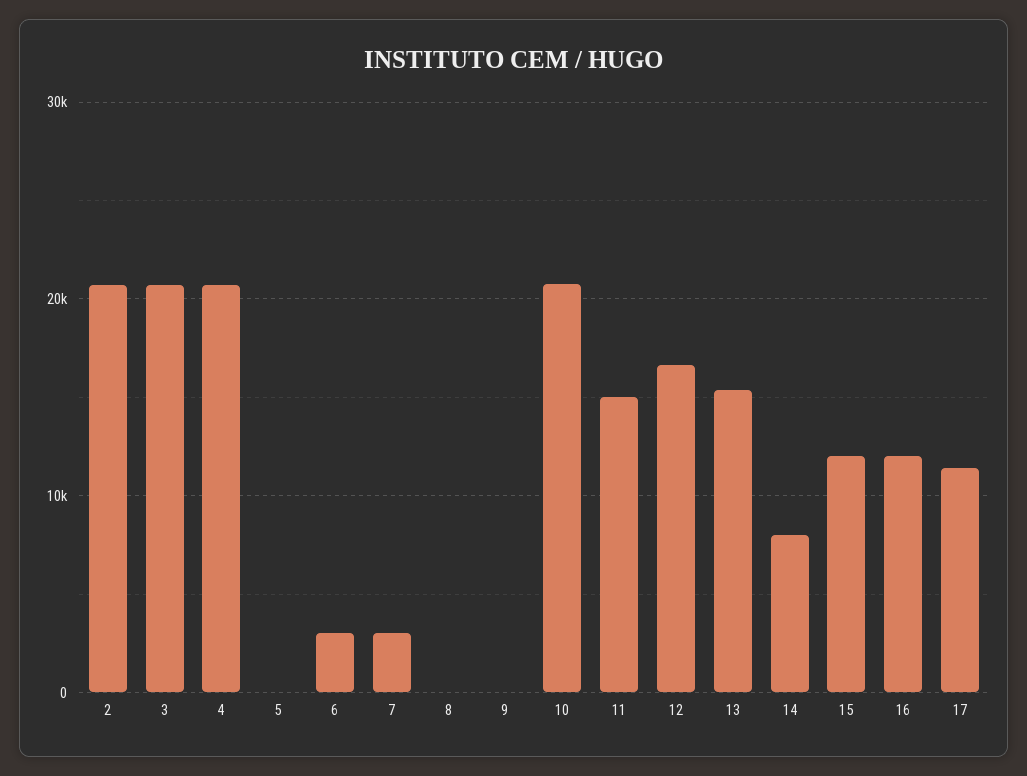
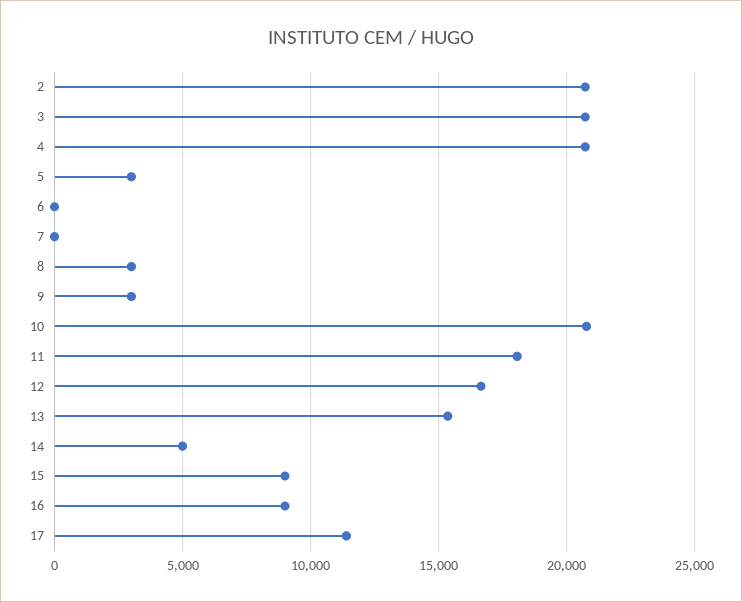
5: 0 -> 3000
6: 3000 -> 0
7: 3000 -> 0
8: 0 -> 3000
9: 0 -> 3000
11: 15000 -> 18000
14: 8000 -> 5000
15: 12000 -> 9000
16: 12000 -> 9000

